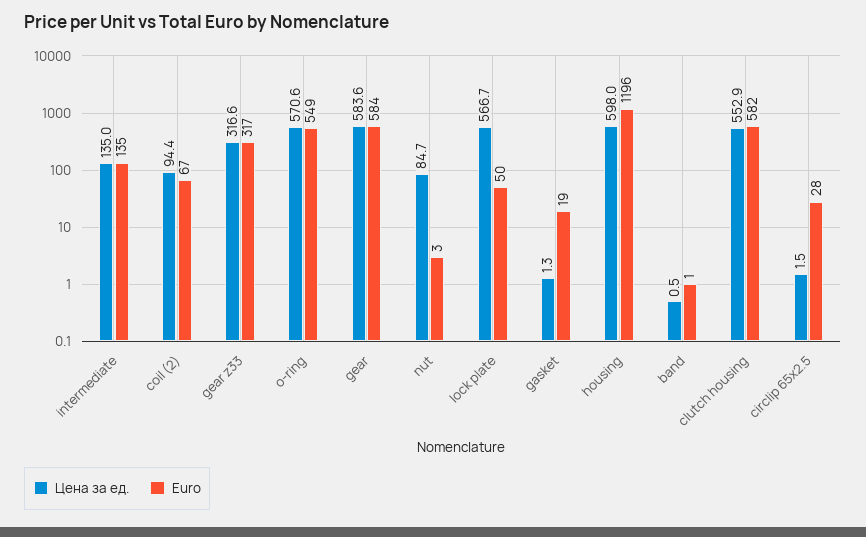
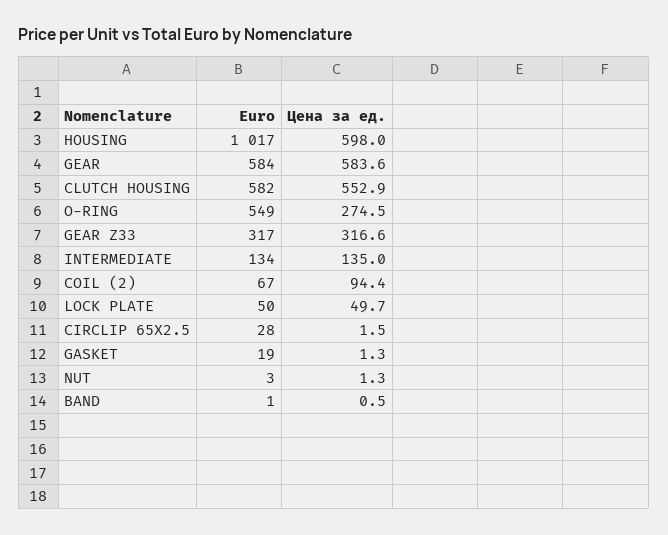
Euro, intermediate: 135 -> 134
Цена за ед., o-ring: 570.6 -> 274.5
Цена за ед., nut: 84.7 -> 1.3
Цена за ед., lock plate: 566.7 -> 49.7
Euro, housing: 1196 -> 1017

